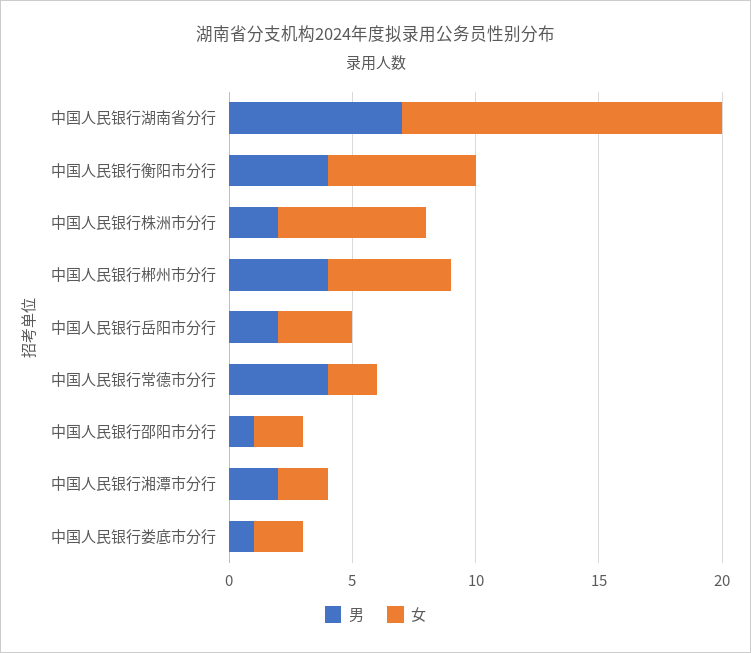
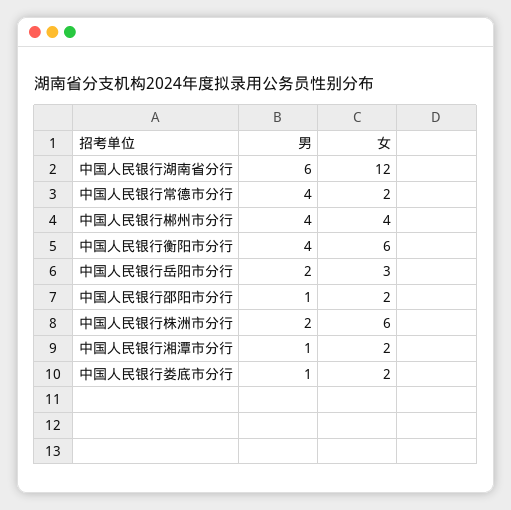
男, 中国人民银行湖南省分行: 7 -> 6
女, 中国人民银行湖南省分行: 13 -> 12
女, 中国人民银行郴州市分行: 5 -> 4
男, 中国人民银行湘潭市分行: 2 -> 1

